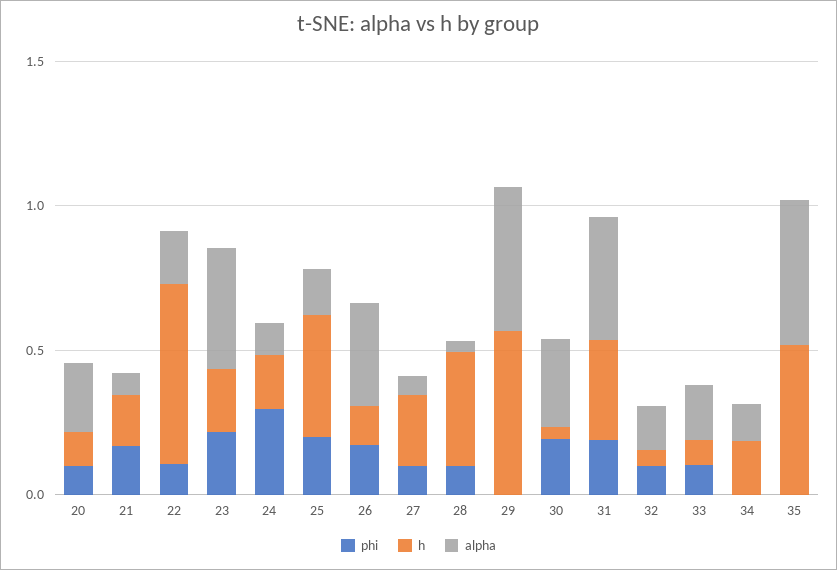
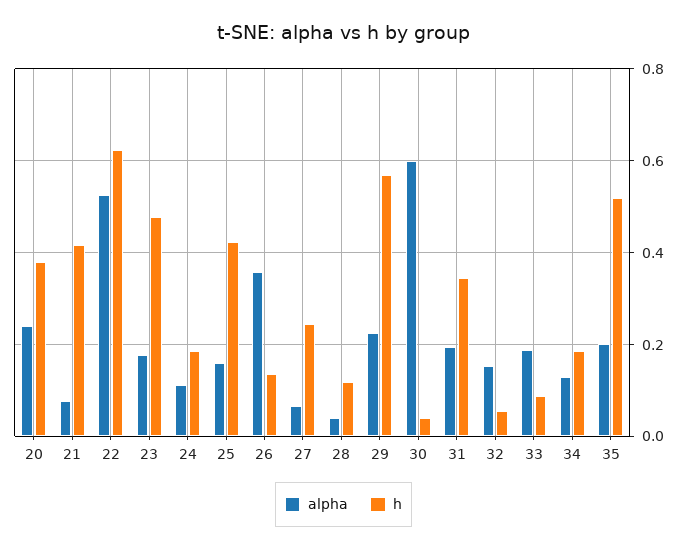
phi, 20: 0.1 -> none
h, 20: 0.1 -> 0.38
phi, 21: 0.2 -> none
h, 21: 0.2 -> 0.42
phi, 22: 0.1 -> none
alpha, 22: 0.2 -> 0.52
phi, 23: 0.2 -> none
h, 23: 0.2 -> 0.48
alpha, 23: 0.4 -> 0.18
phi, 24: 0.3 -> none
phi, 25: 0.2 -> none
phi, 26: 0.2 -> none
phi, 27: 0.1 -> none
phi, 28: 0.1 -> none
h, 28: 0.4 -> 0.12
phi, 29: 0 -> none
alpha, 29: 0.5 -> 0.22
phi, 30: 0.2 -> none
alpha, 30: 0.3 -> 0.6
phi, 31: 0.2 -> none
alpha, 31: 0.4 -> 0.2
phi, 32: 0.1 -> none
phi, 33: 0.1 -> none
phi, 34: 0 -> none
phi, 35: 0 -> none
alpha, 35: 0.5 -> 0.2

